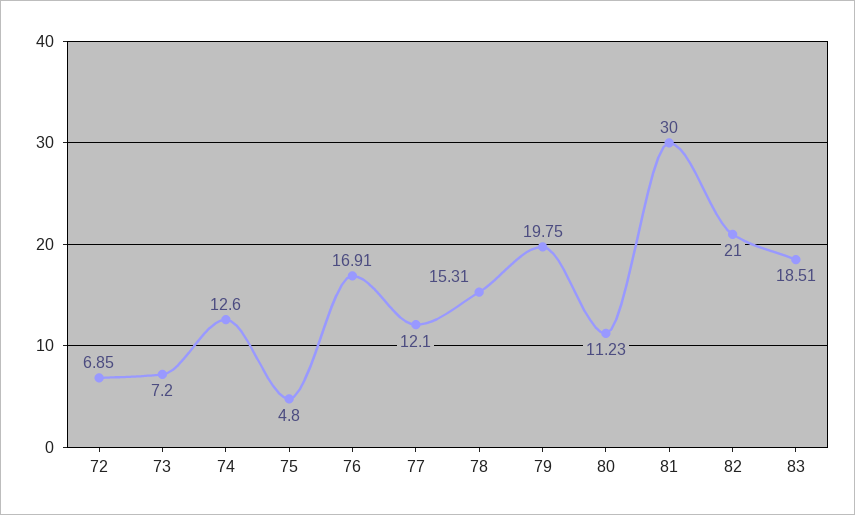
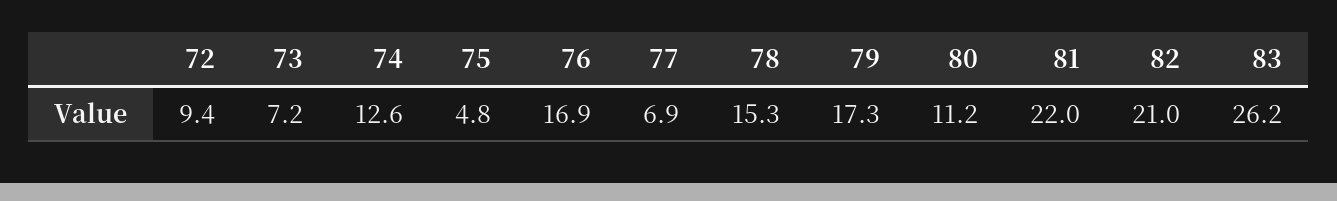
72: 6.85 -> 9.4
77: 12.1 -> 6.9
79: 19.75 -> 17.3
81: 30 -> 22
83: 18.51 -> 26.2

